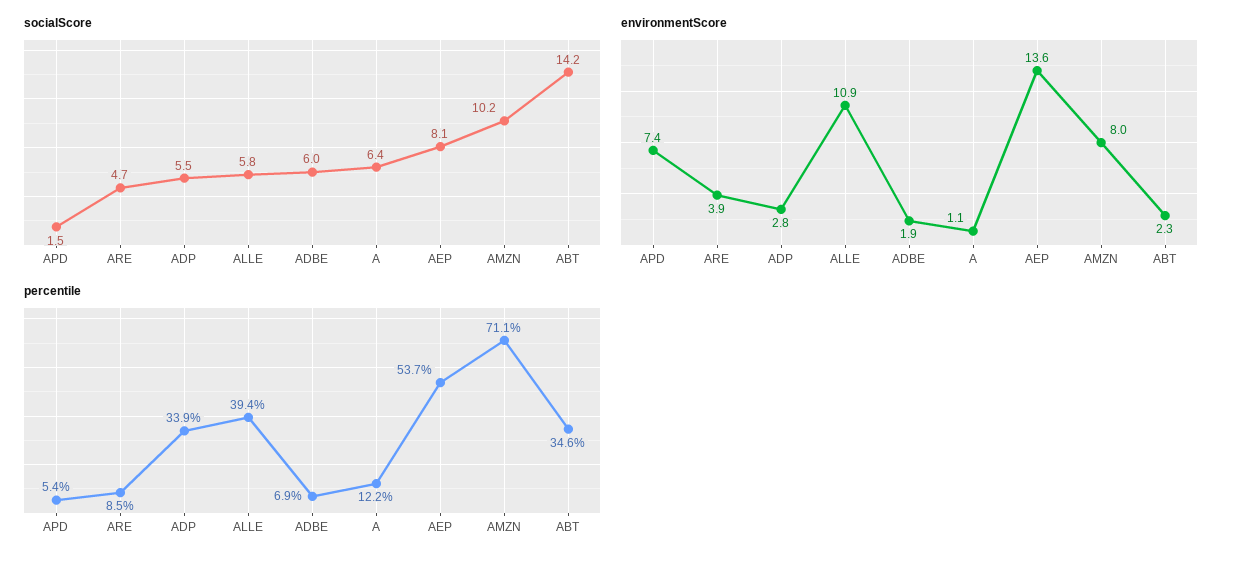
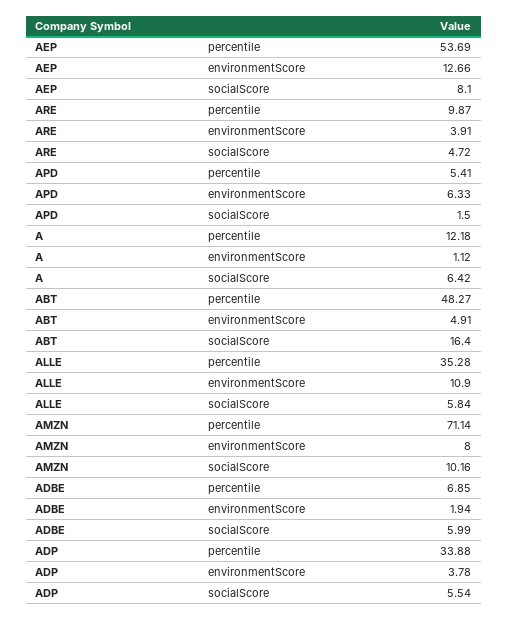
socialScore, ABT: 14.2 -> 16.4
environmentScore, APD: 7.4 -> 6.33
environmentScore, ADP: 2.8 -> 3.78
environmentScore, AEP: 13.6 -> 12.66
environmentScore, ABT: 2.3 -> 4.91
percentile, ARE: 8.5 -> 9.87
percentile, ALLE: 39.4 -> 35.28
percentile, ABT: 34.6 -> 48.27

